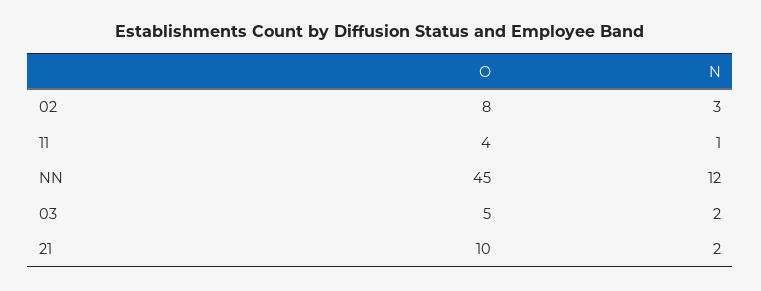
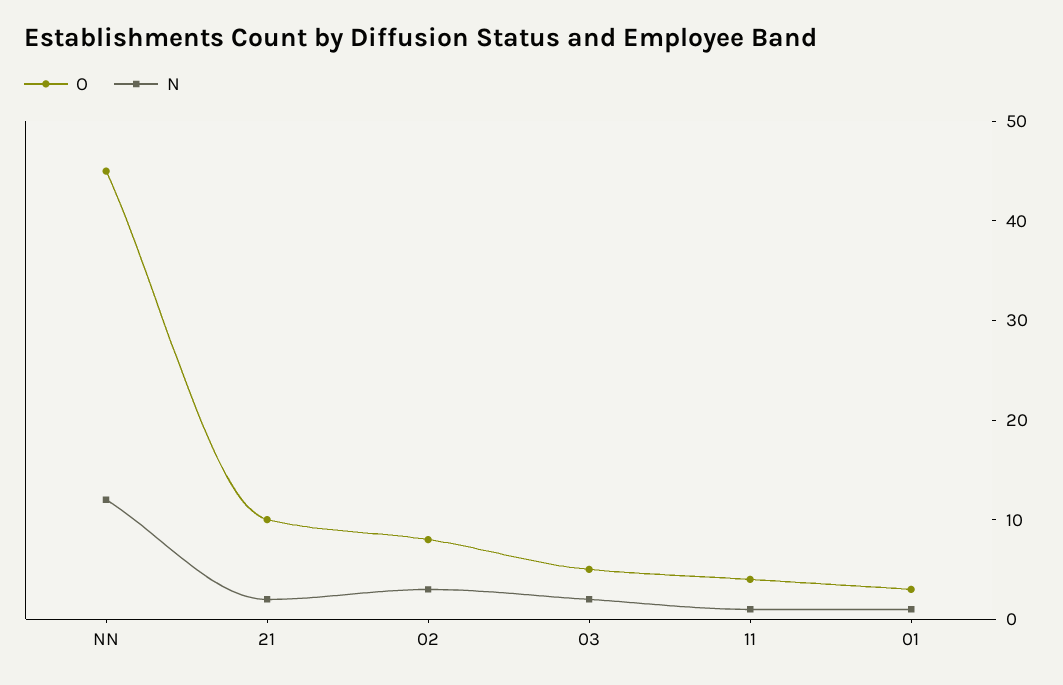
O, 01: none -> 3
N, 01: none -> 1

